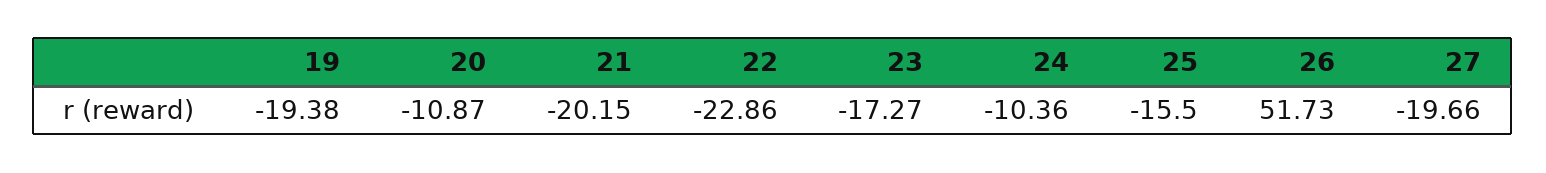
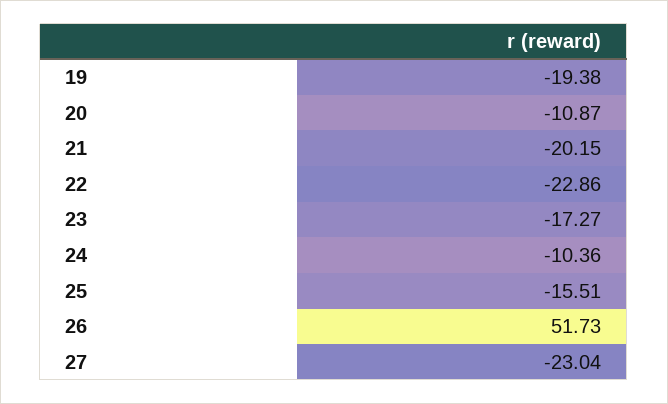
25: -15.5 -> -15.51
27: -19.66 -> -23.04

